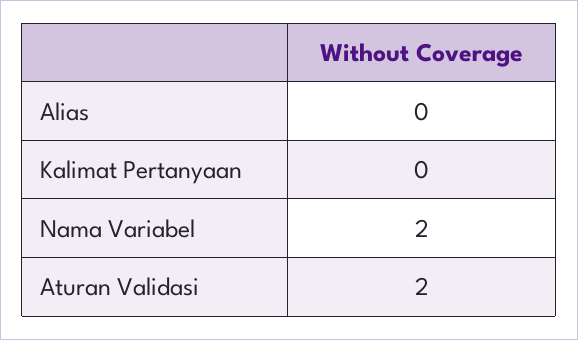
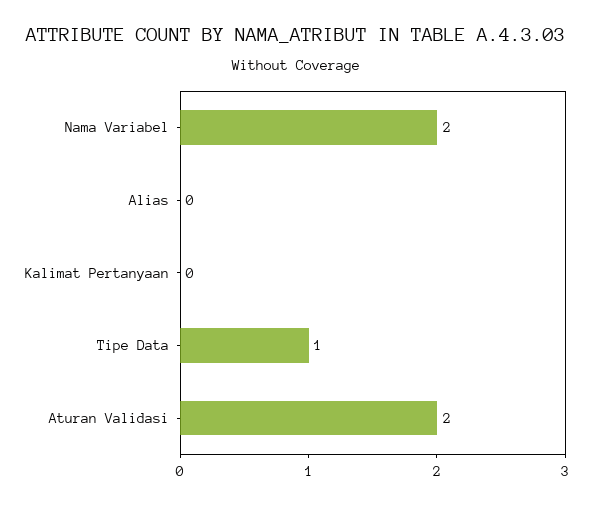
Tipe Data: none -> 1

